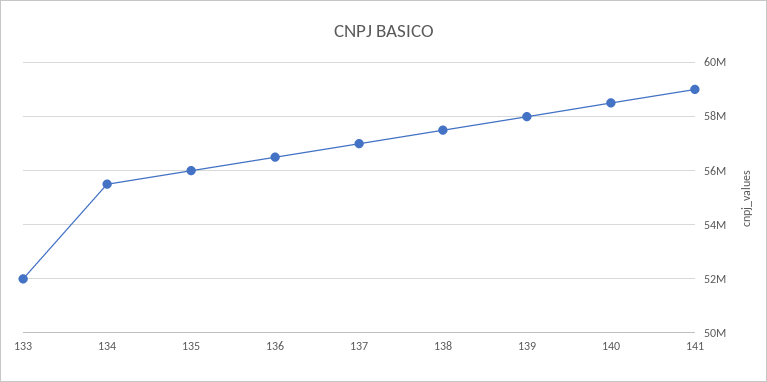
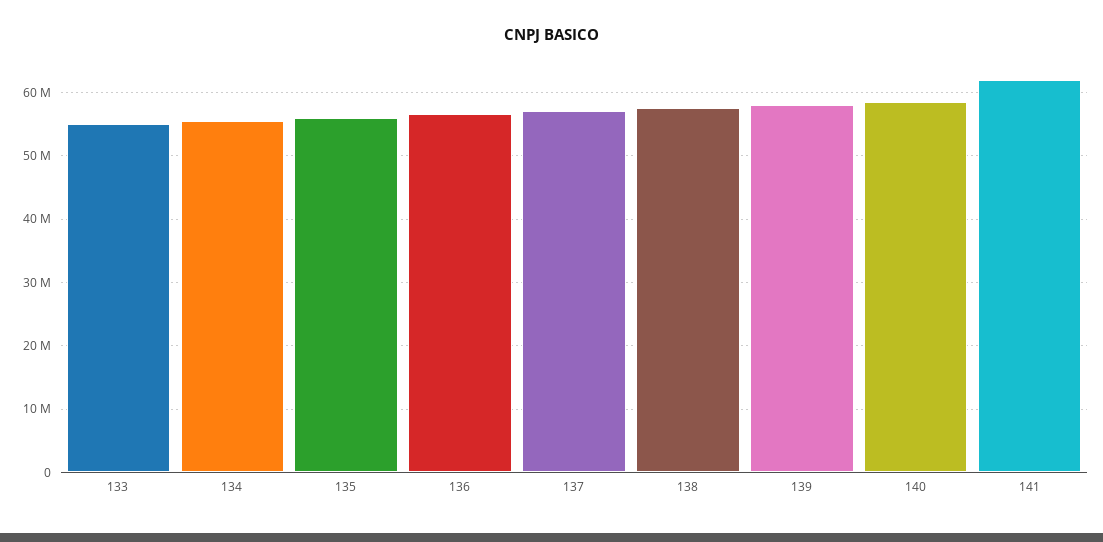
133: 52000000 -> 55000000
141: 59000000 -> 62000000

